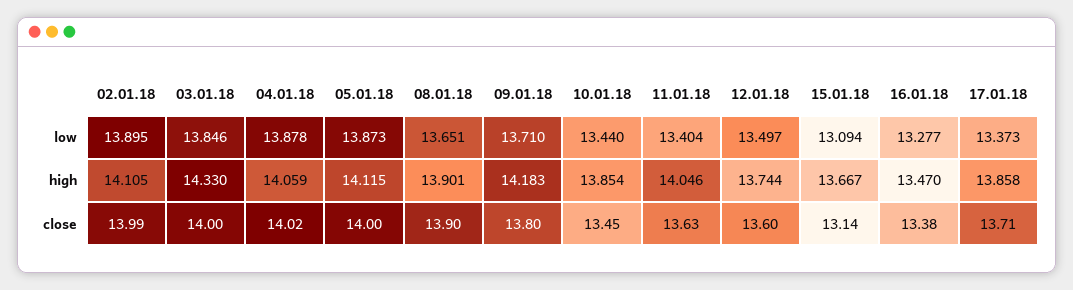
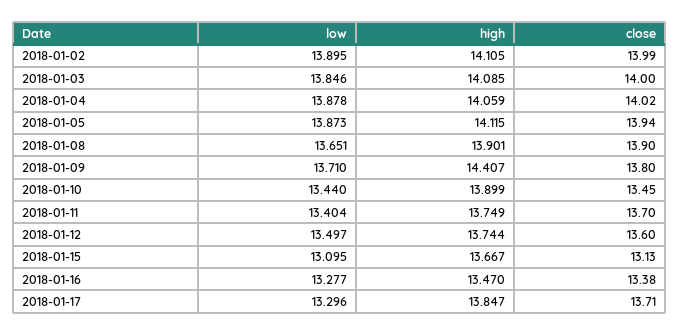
15.01.18, low: 13.094 -> 13.095
17.01.18, low: 13.373 -> 13.296
03.01.18, high: 14.33 -> 14.085
09.01.18, high: 14.183 -> 14.407
10.01.18, high: 13.854 -> 13.899
11.01.18, high: 14.046 -> 13.749
17.01.18, high: 13.858 -> 13.847
05.01.18, close: 14 -> 13.94
11.01.18, close: 13.63 -> 13.7
15.01.18, close: 13.14 -> 13.13

